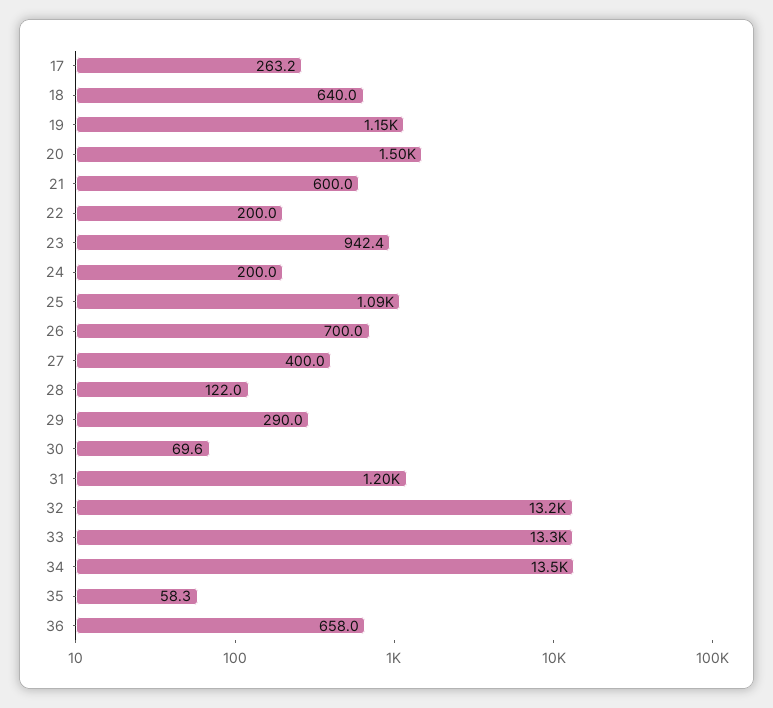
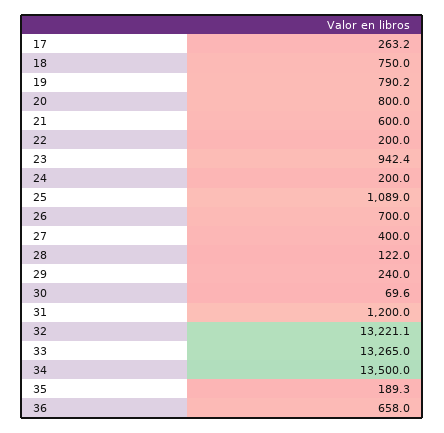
18: 640 -> 750
19: 1150 -> 790.2
20: 1500 -> 800
29: 290 -> 240
35: 58.3 -> 189.3

